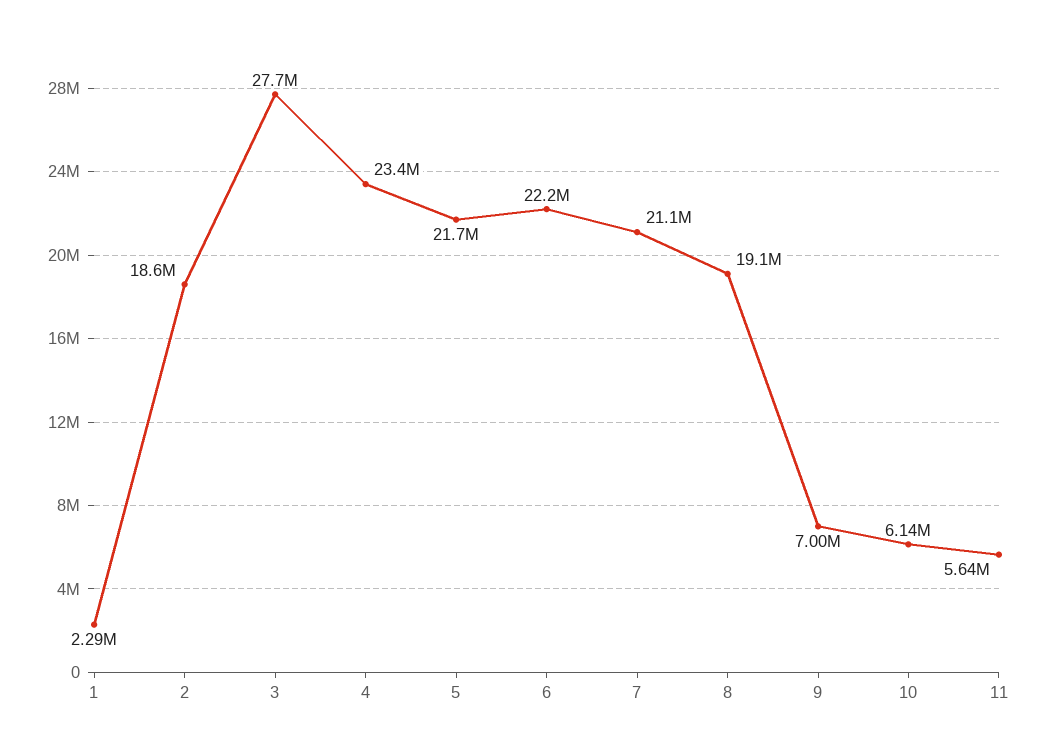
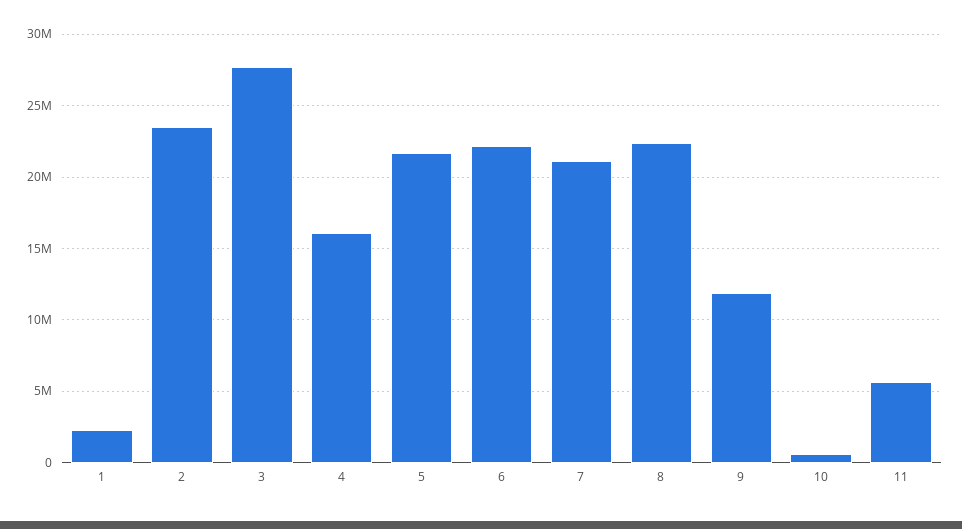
2: 18600000 -> 23500000
4: 23400000 -> 16000000
8: 19100000 -> 22500000
9: 7000000 -> 12000000
10: 6140000 -> 500000

